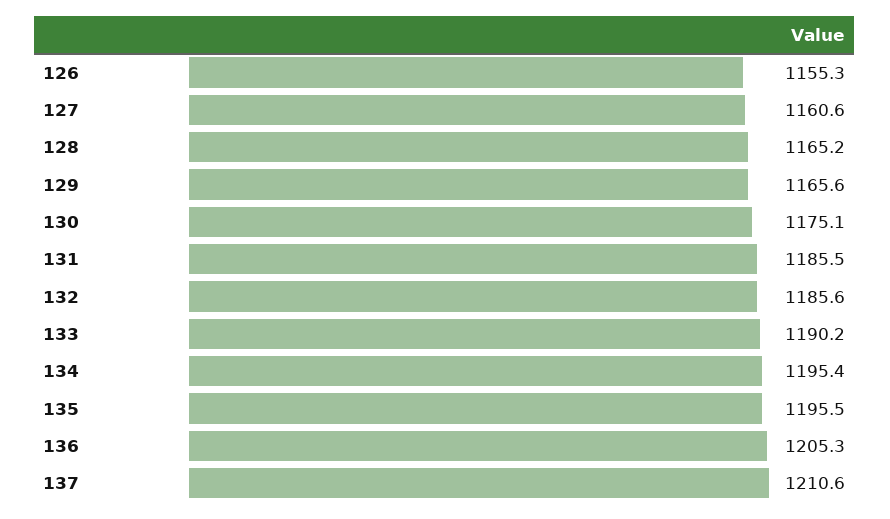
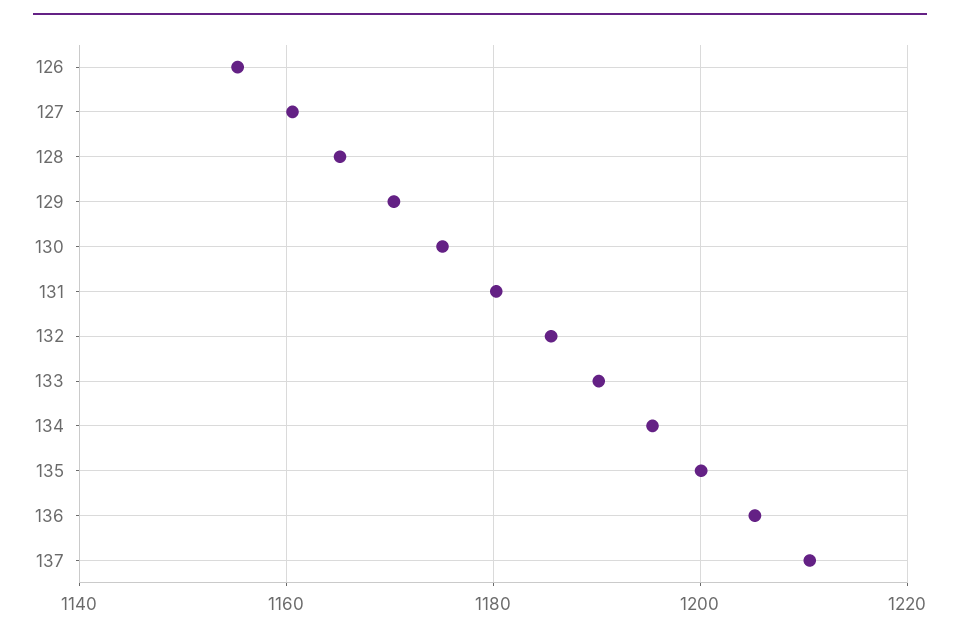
129: 1165.6 -> 1170
131: 1185.5 -> 1180
135: 1195.5 -> 1200

